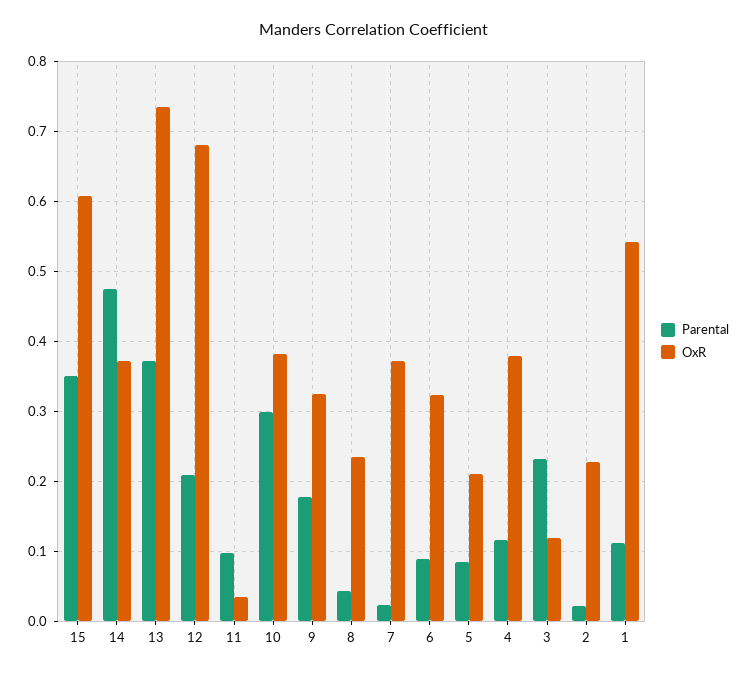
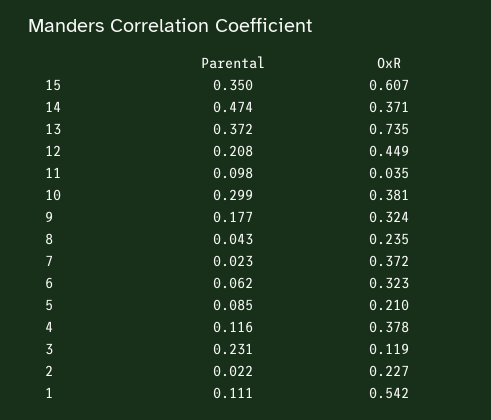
OxR, 12: 0.68 -> 0.449
Parental, 6: 0.09 -> 0.062

